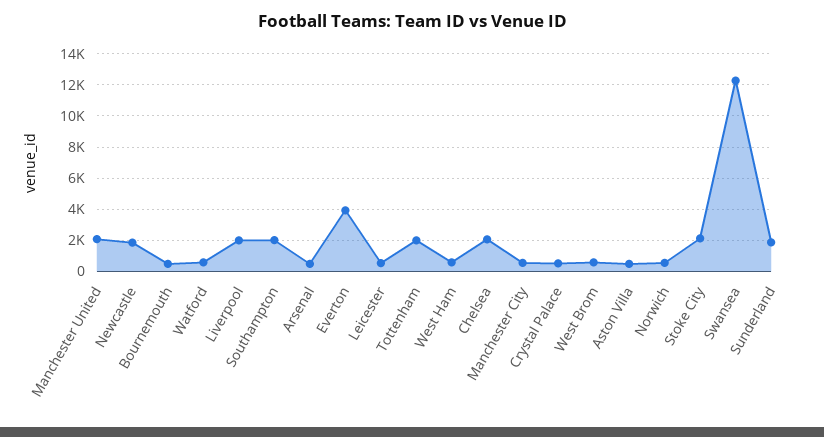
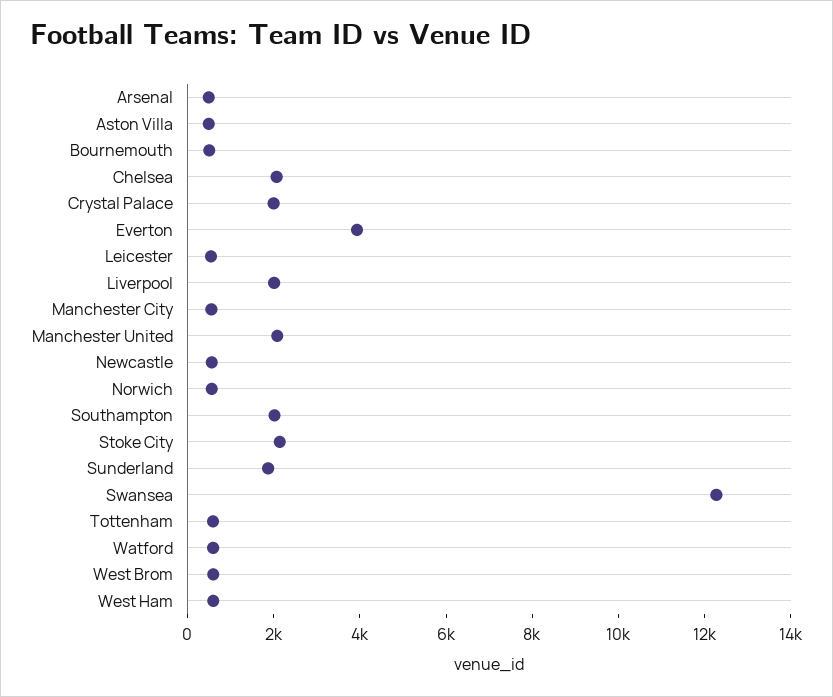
Newcastle: 2000 -> 500
Tottenham: 2000 -> 500
Crystal Palace: 500 -> 2000

